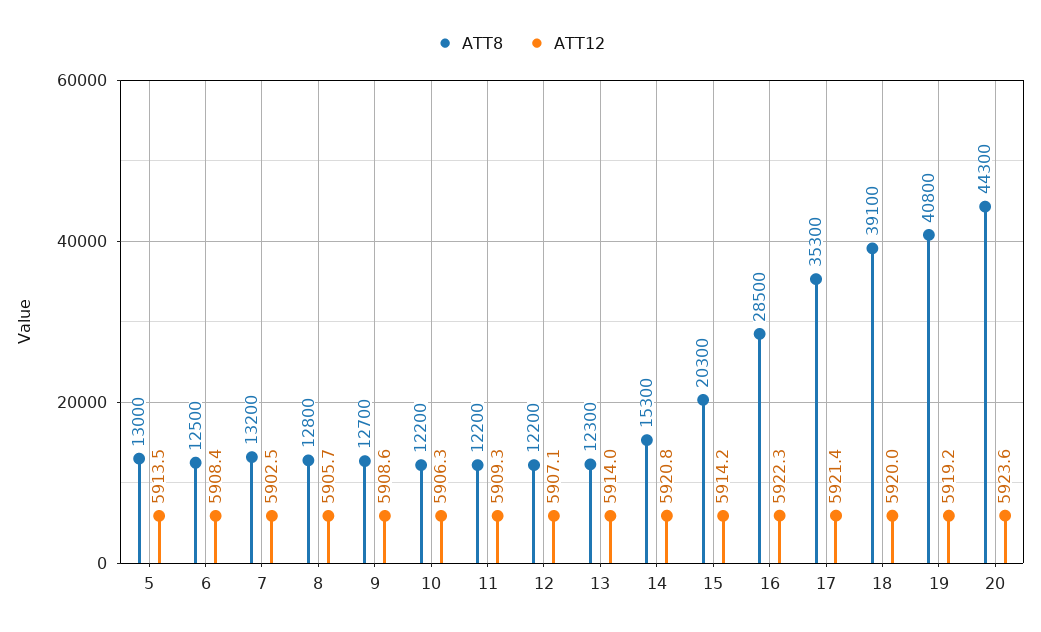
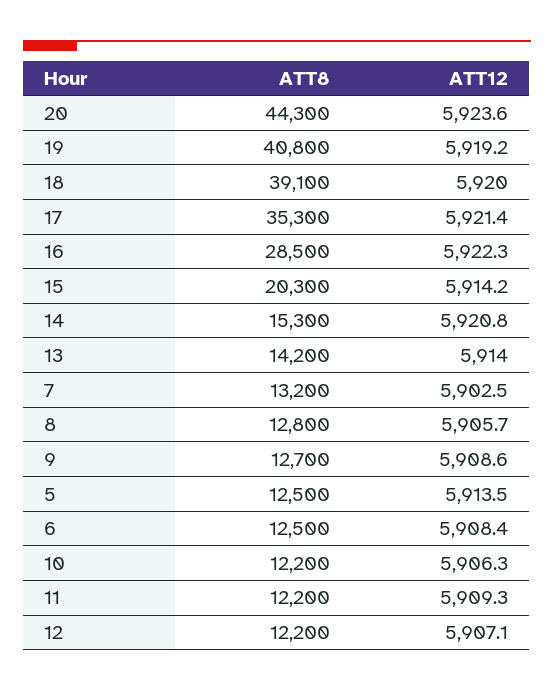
ATT8, 5: 13000 -> 12500
ATT8, 13: 12300 -> 14200

